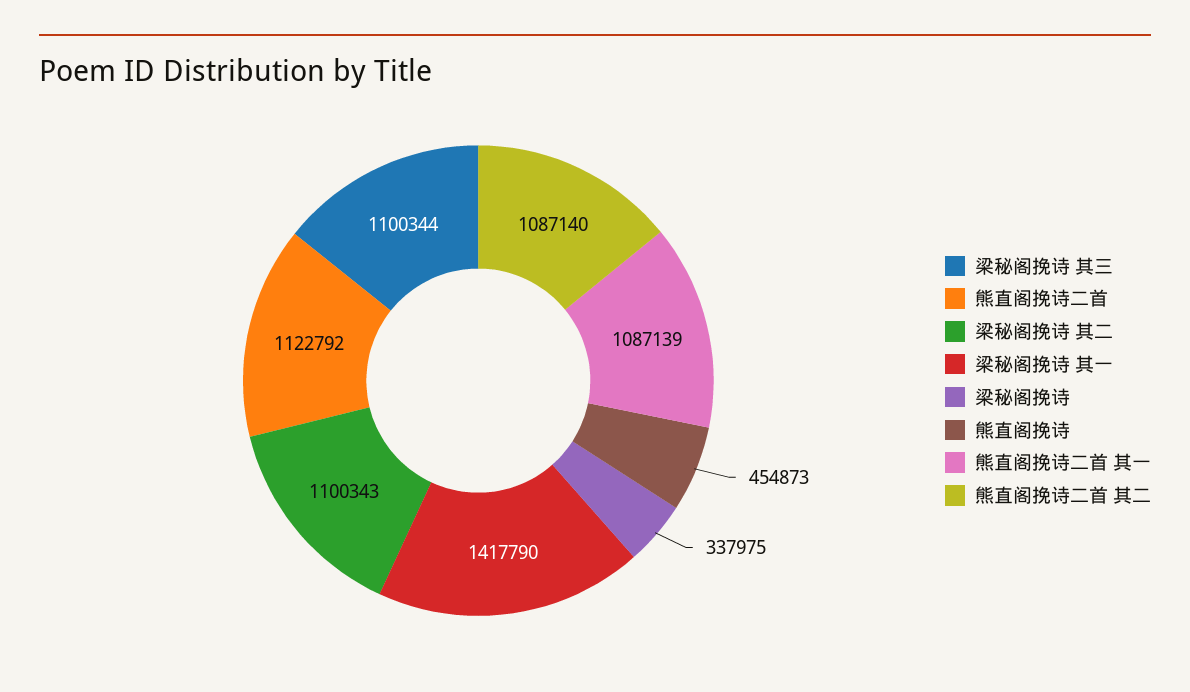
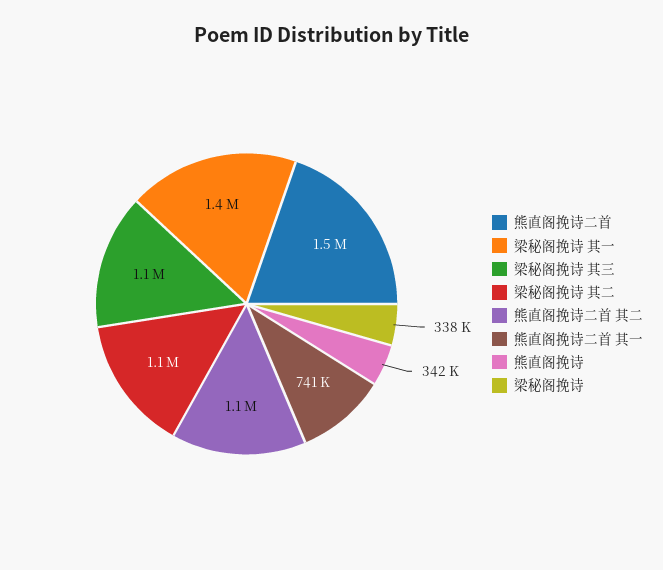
熊直阁挽诗二首: 1122792 -> 1500000
熊直阁挽诗: 454873 -> 342000
熊直阁挽诗二首 其一: 1087139 -> 741000

